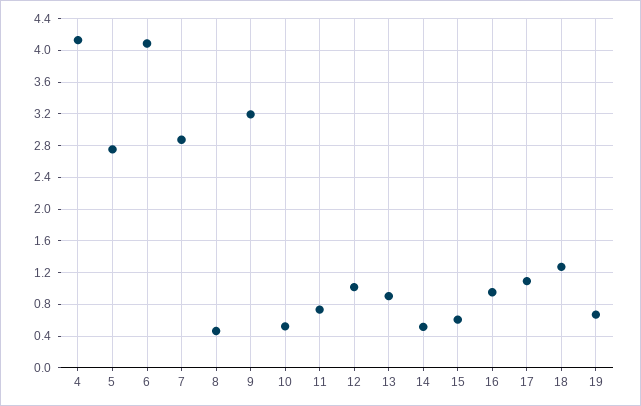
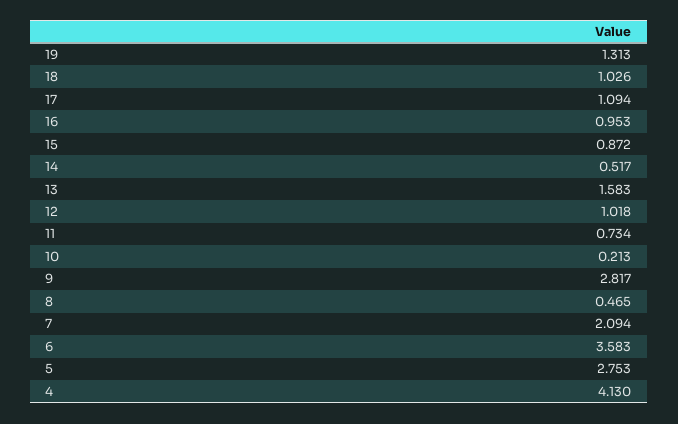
6: 4.1 -> 3.583
7: 2.9 -> 2.094
9: 3.2 -> 2.817
10: 0.5 -> 0.213
13: 0.9 -> 1.583
15: 0.6 -> 0.872
18: 1.3 -> 1.026
19: 0.7 -> 1.313

